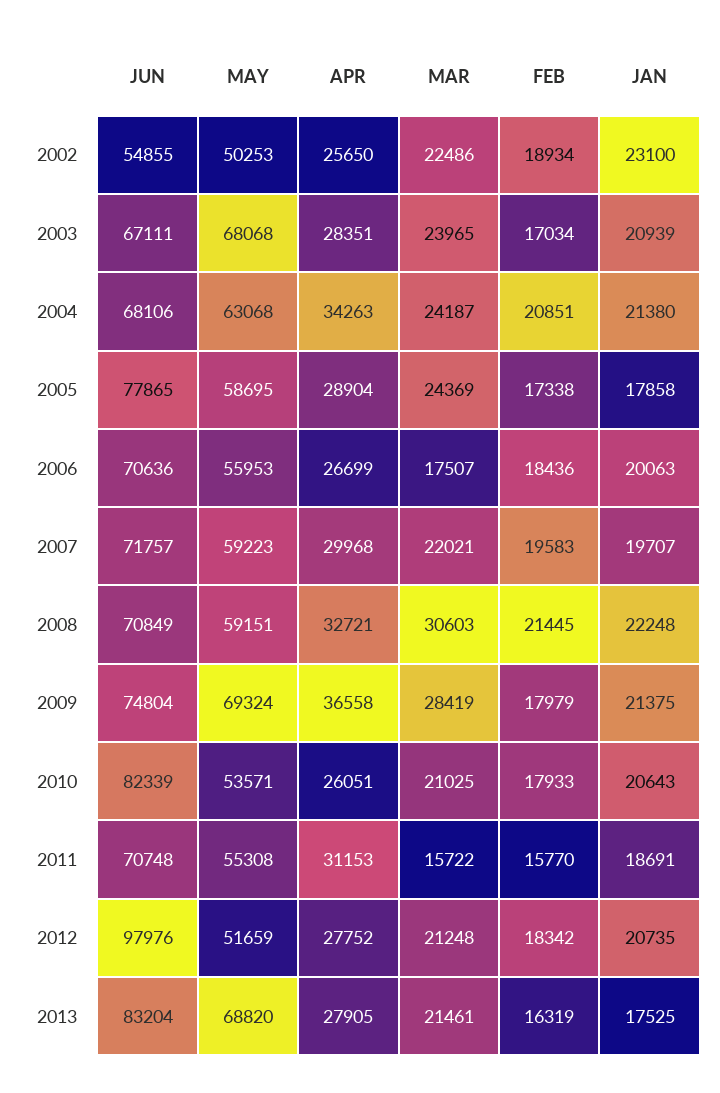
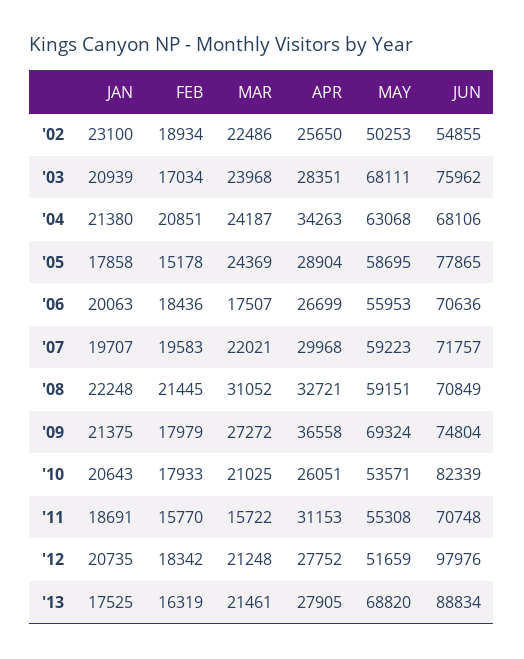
JUN, 2003: 67111 -> 75962
MAY, 2003: 68068 -> 68111
MAR, 2003: 23965 -> 23968
FEB, 2005: 17338 -> 15178
MAR, 2008: 30603 -> 31052
MAR, 2009: 28419 -> 27272
JUN, 2013: 83204 -> 88834

